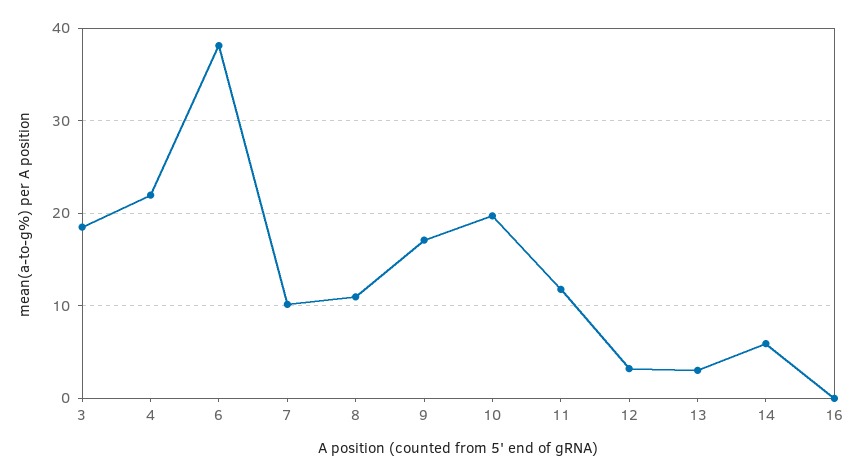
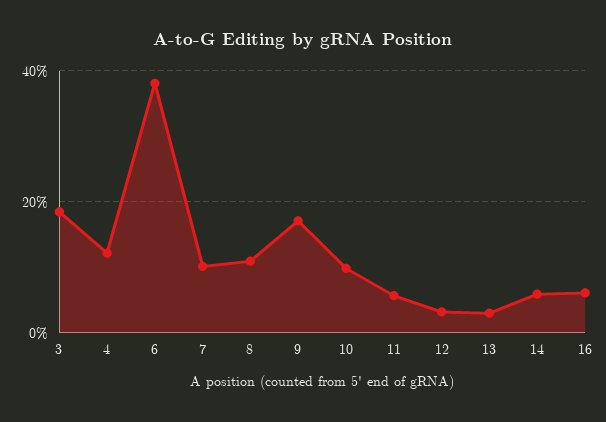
4: 22 -> 12
10: 20 -> 10
11: 12 -> 6
16: 0 -> 6

